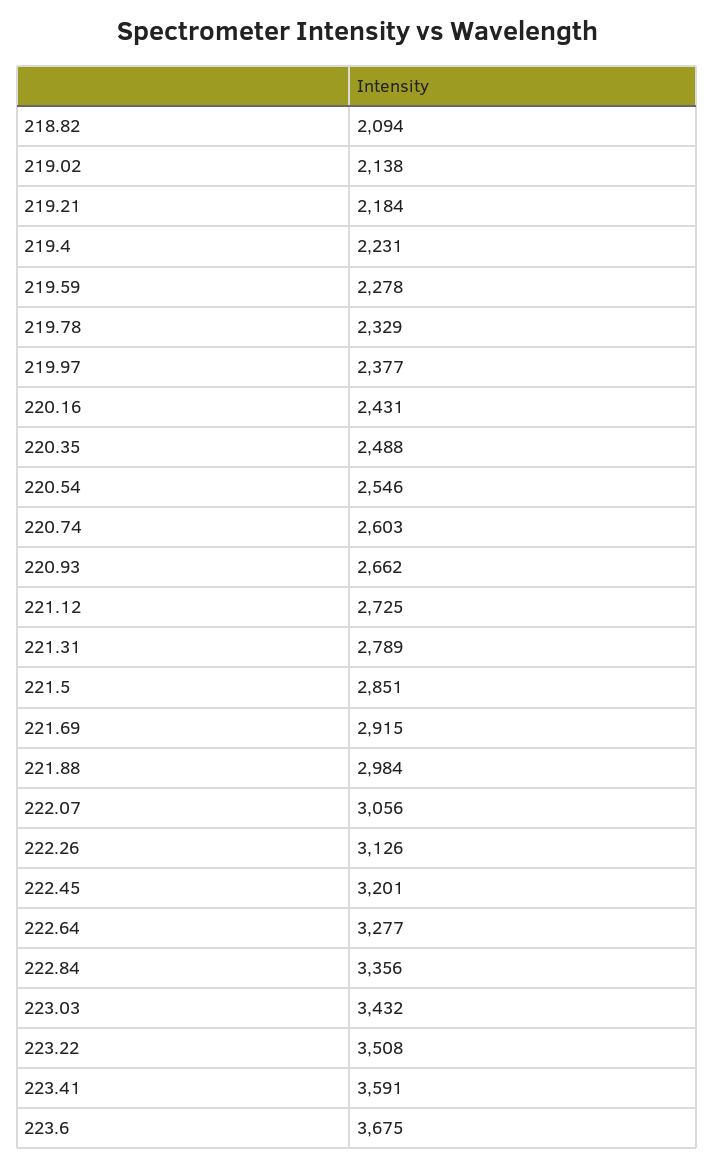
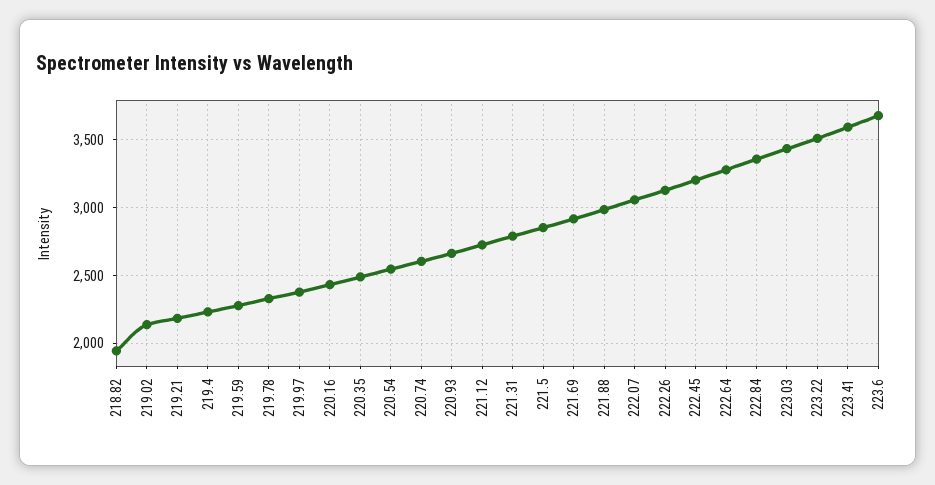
218.82: 2094 -> 1950

